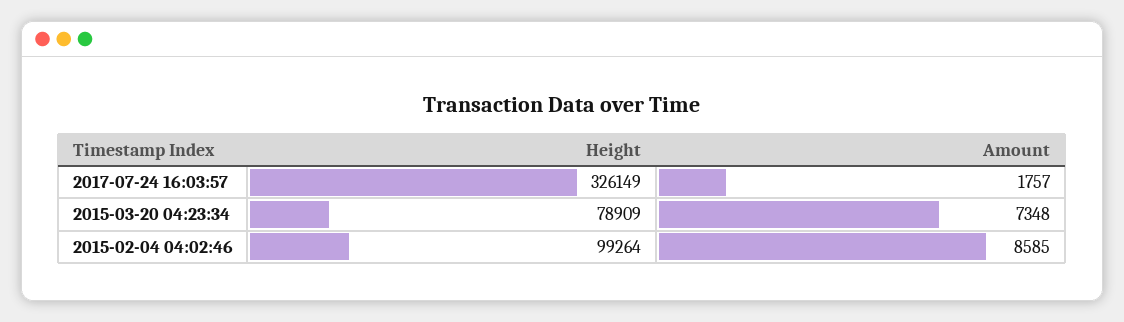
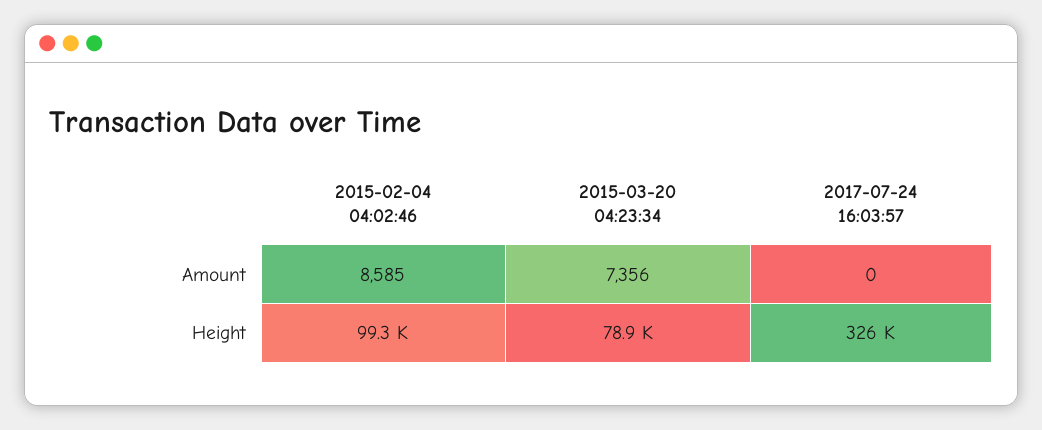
Amount, 2017-07-24 16:03:57: 1757 -> 0
Amount, 2015-03-20 04:23:34: 7348 -> 7356

